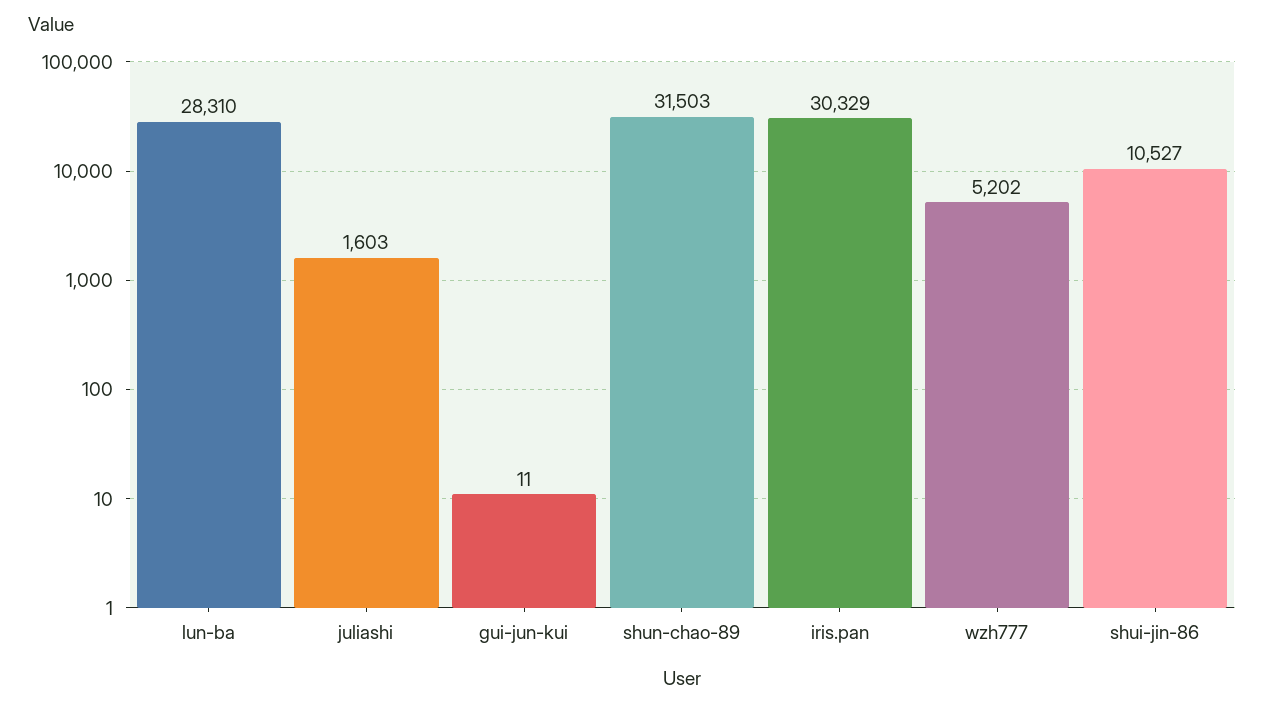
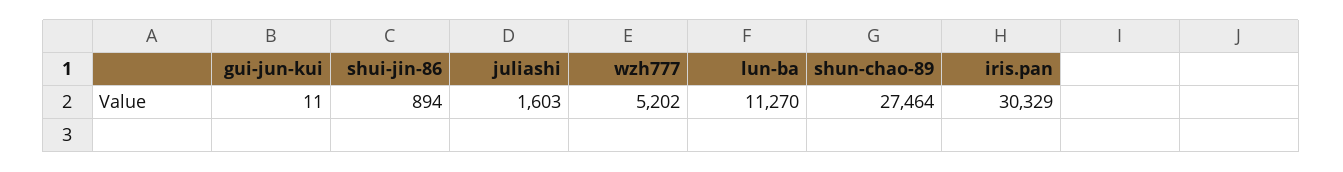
lun-ba: 28310 -> 11270
shun-chao-89: 31503 -> 27464
shui-jin-86: 10527 -> 894

